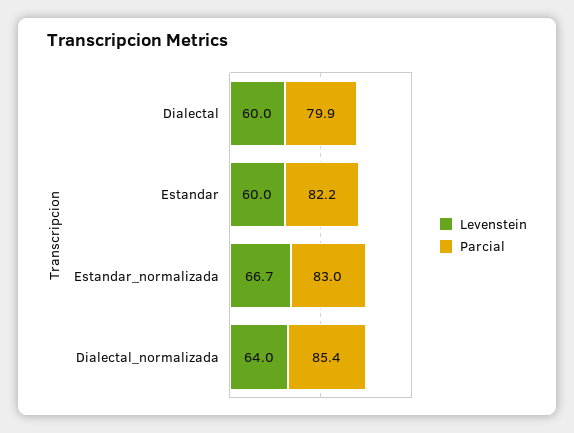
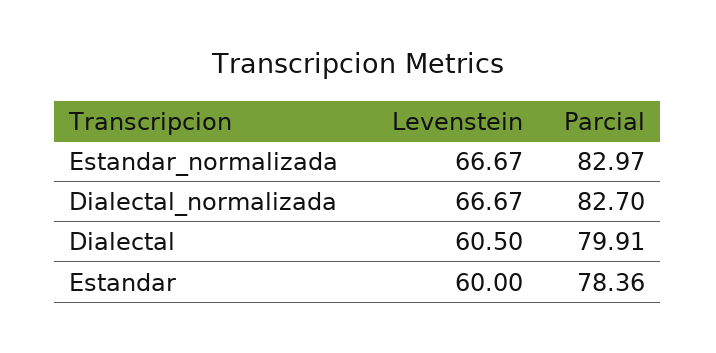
Levenstein, Dialectal: 60 -> 60.5
Parcial, Estandar: 82.2 -> 78.36
Levenstein, Dialectal_normalizada: 64 -> 66.67
Parcial, Dialectal_normalizada: 85.4 -> 82.7

